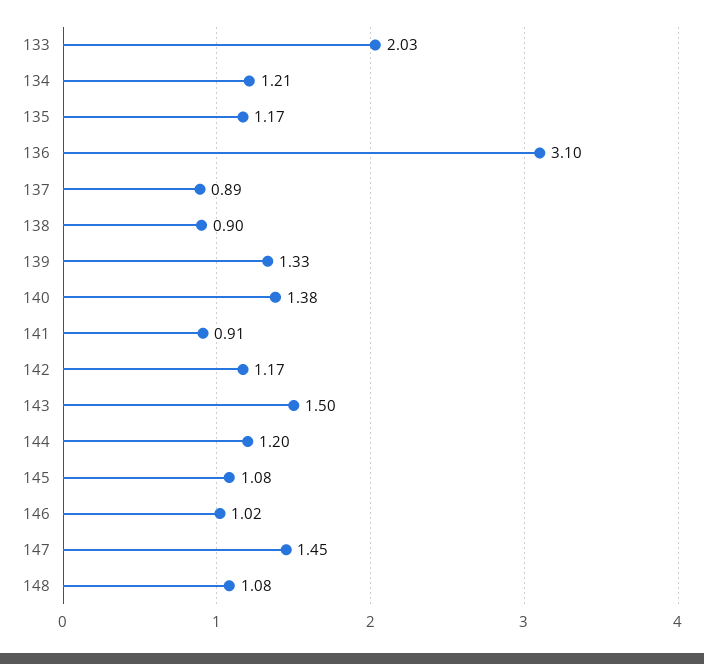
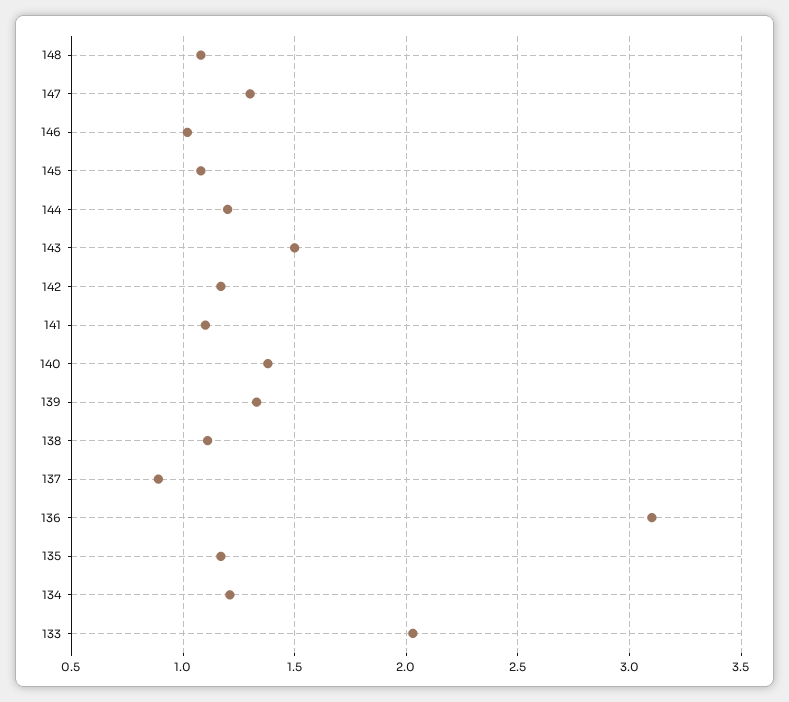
138: 0.9 -> 1.1
141: 0.91 -> 1.1
147: 1.45 -> 1.3

